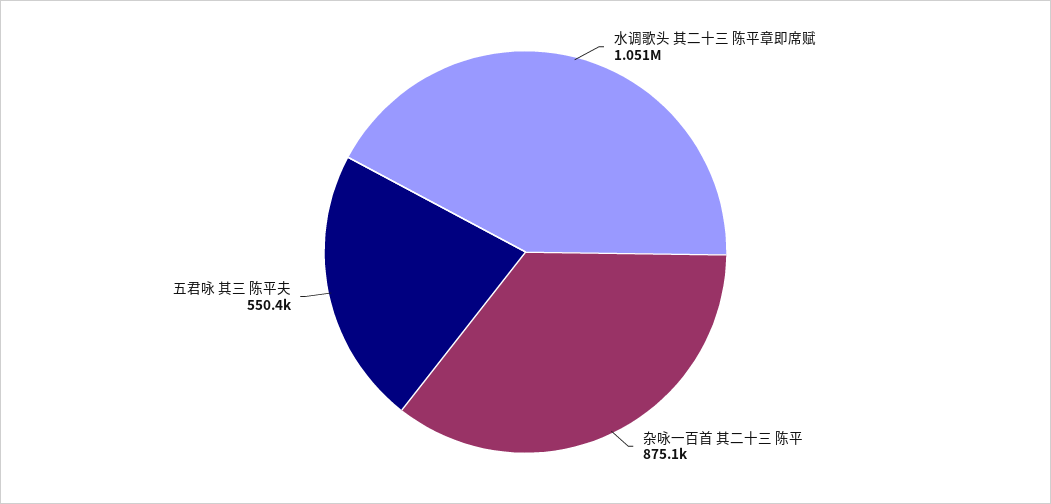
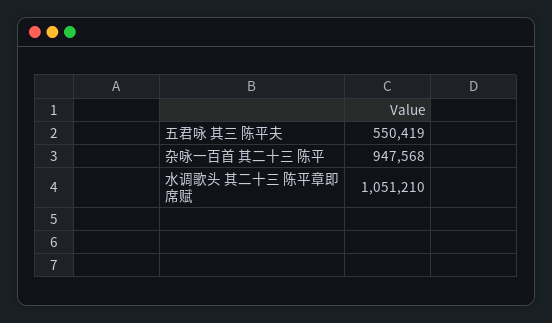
杂咏一百首 其二十三 陈平: 875100 -> 947568

